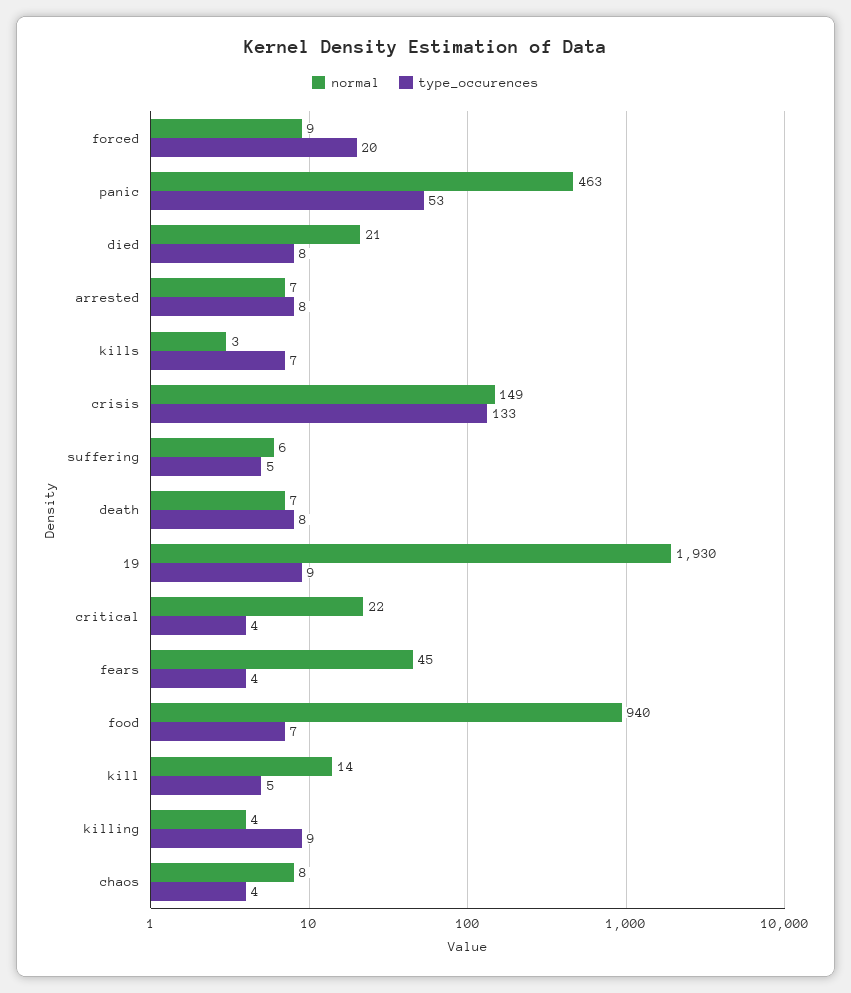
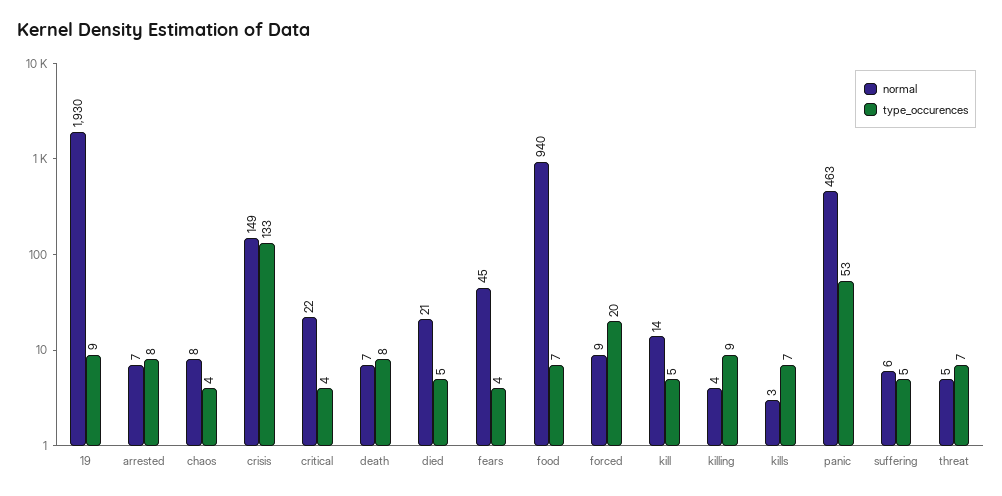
type_occurences, died: 8 -> 5
normal, threat: none -> 5
type_occurences, threat: none -> 7

